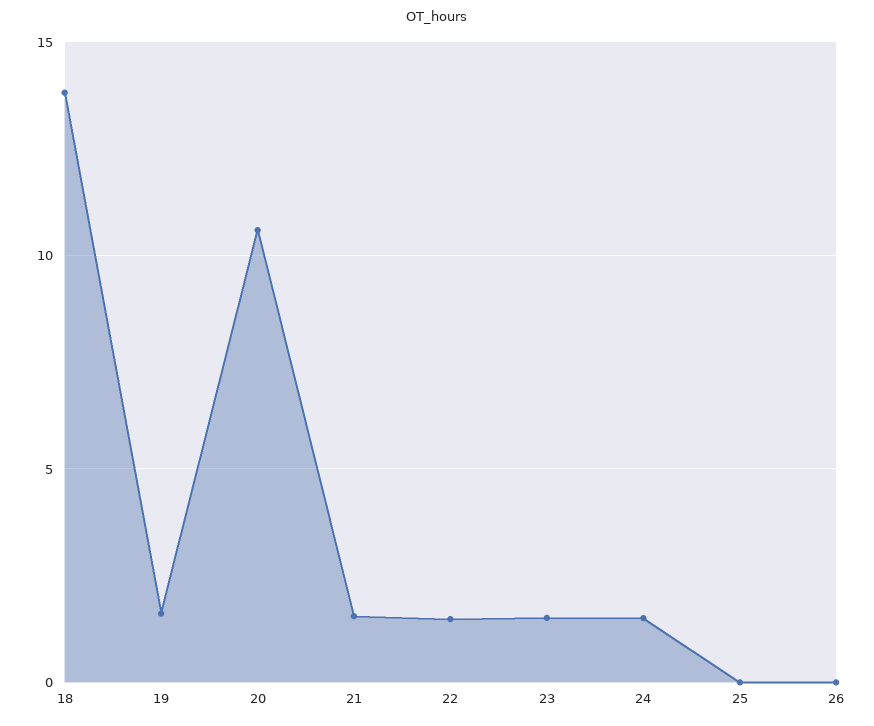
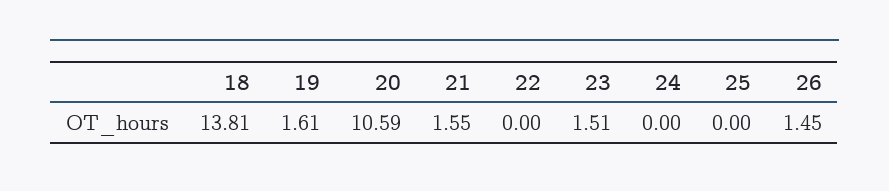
22: 1.5 -> 0
24: 1.5 -> 0
26: 0 -> 1.45

